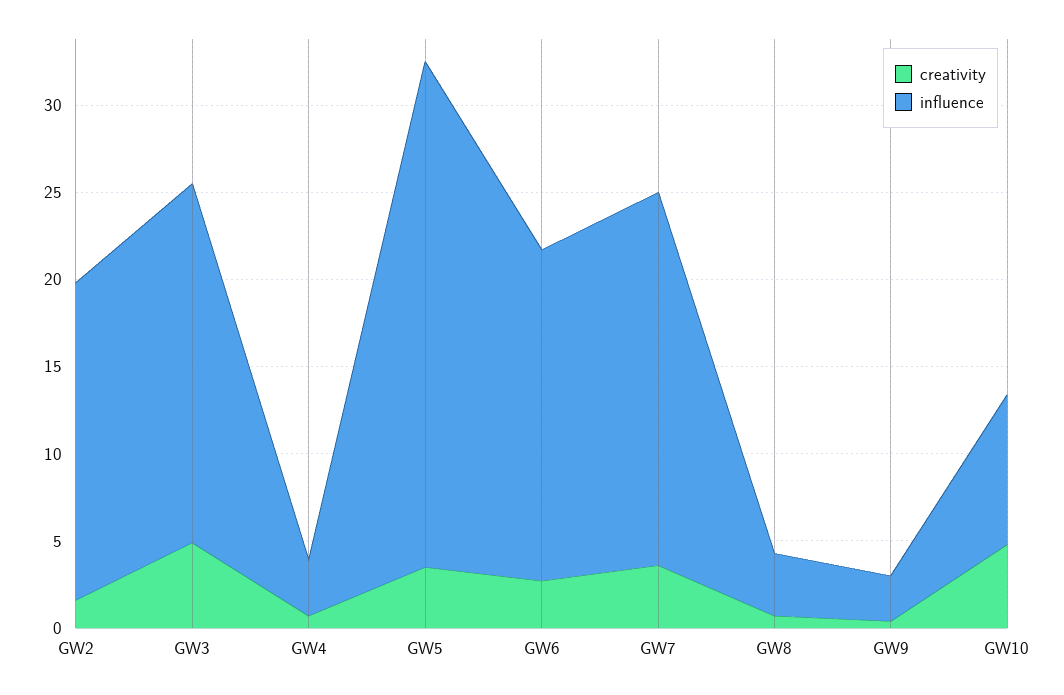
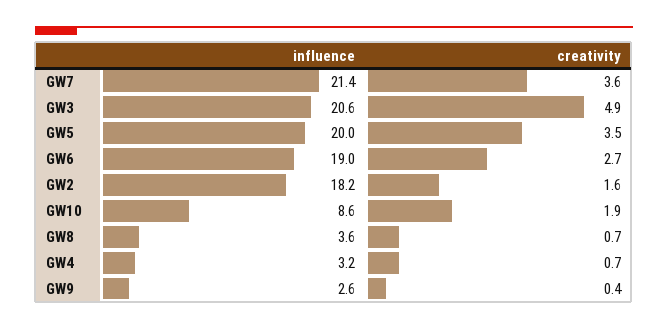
influence, GW5: 29 -> 20
creativity, GW10: 5 -> 1.9

